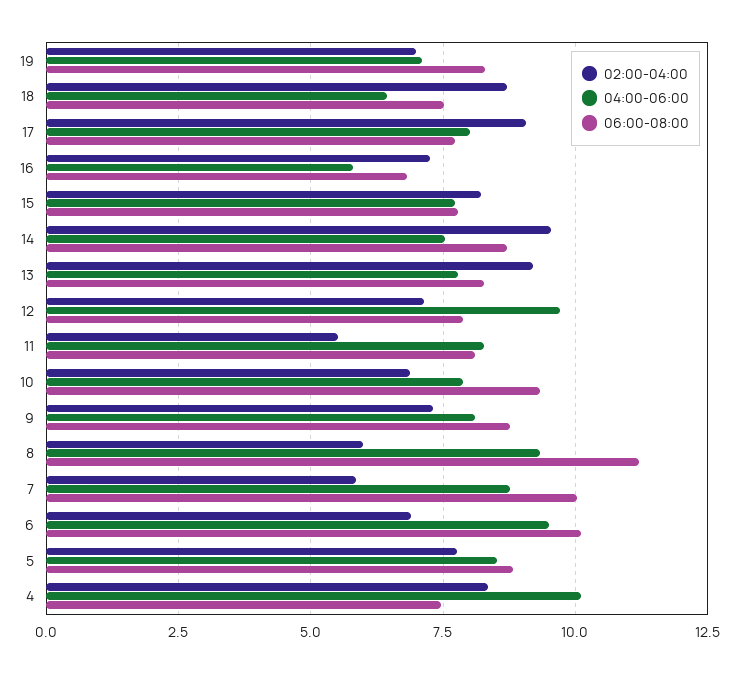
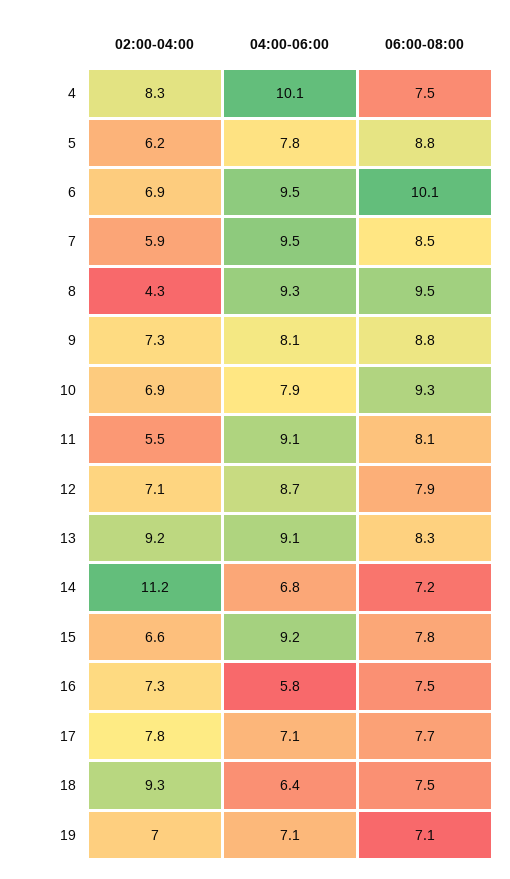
06:00-08:00, 19: 8.25 -> 7.1
02:00-04:00, 18: 8.75 -> 9.3
02:00-04:00, 17: 9 -> 7.8
04:00-06:00, 17: 8 -> 7.1
06:00-08:00, 16: 6.75 -> 7.5
02:00-04:00, 15: 8.25 -> 6.6
04:00-06:00, 15: 7.75 -> 9.2
02:00-04:00, 14: 9.5 -> 11.2
04:00-06:00, 14: 7.5 -> 6.8
06:00-08:00, 14: 8.75 -> 7.2
04:00-06:00, 13: 7.75 -> 9.1
04:00-06:00, 12: 9.75 -> 8.7
04:00-06:00, 11: 8.25 -> 9.1
02:00-04:00, 8: 6 -> 4.3
06:00-08:00, 8: 11.25 -> 9.5
04:00-06:00, 7: 8.75 -> 9.5
06:00-08:00, 7: 10 -> 8.5
02:00-04:00, 5: 7.75 -> 6.2
04:00-06:00, 5: 8.5 -> 7.8

